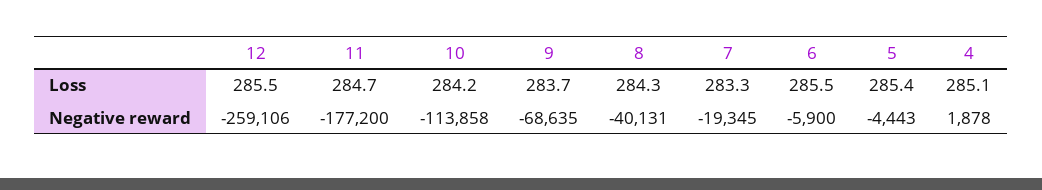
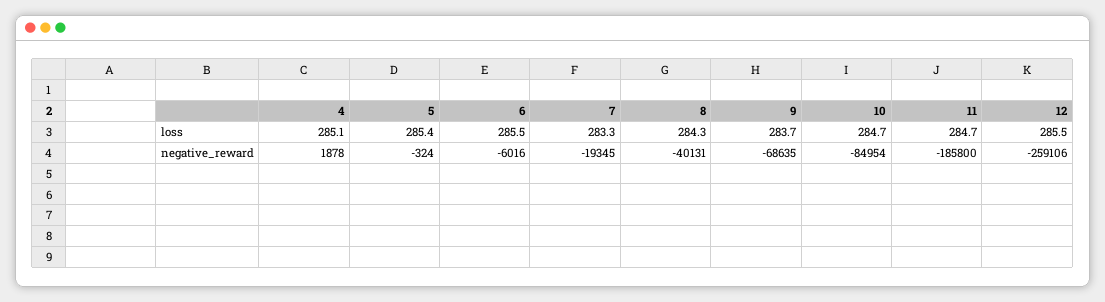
10, Loss: 284.2 -> 284.7
11, Negative reward: -177200 -> -185800
10, Negative reward: -113858 -> -84954
6, Negative reward: -5900 -> -6016
5, Negative reward: -4443 -> -324

